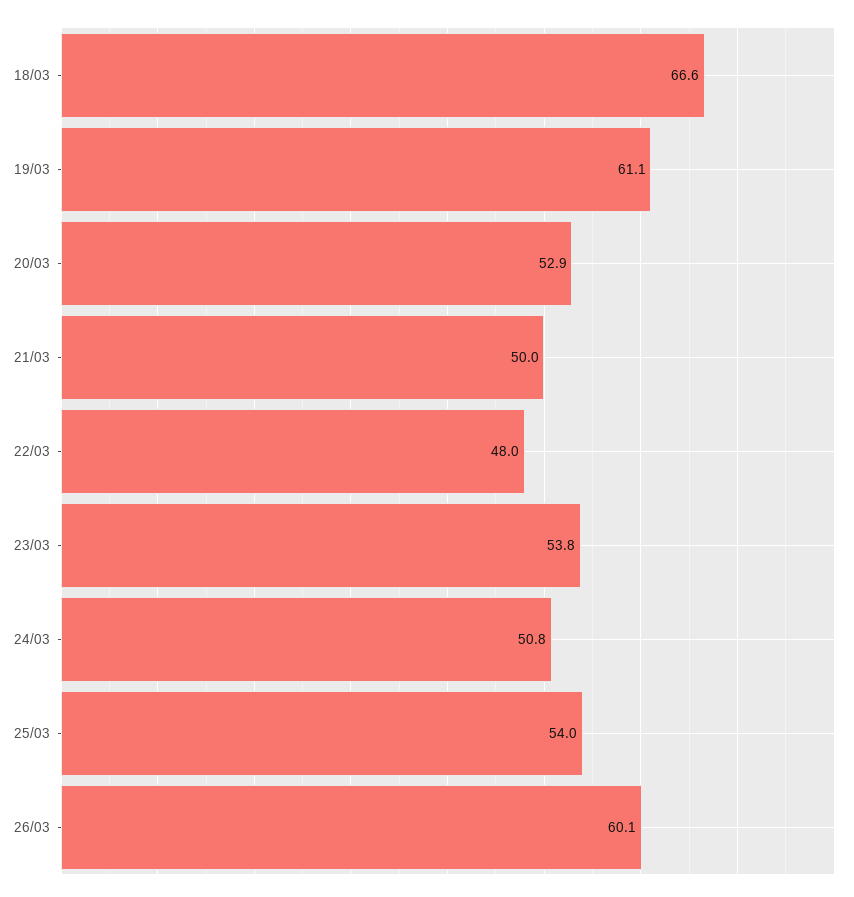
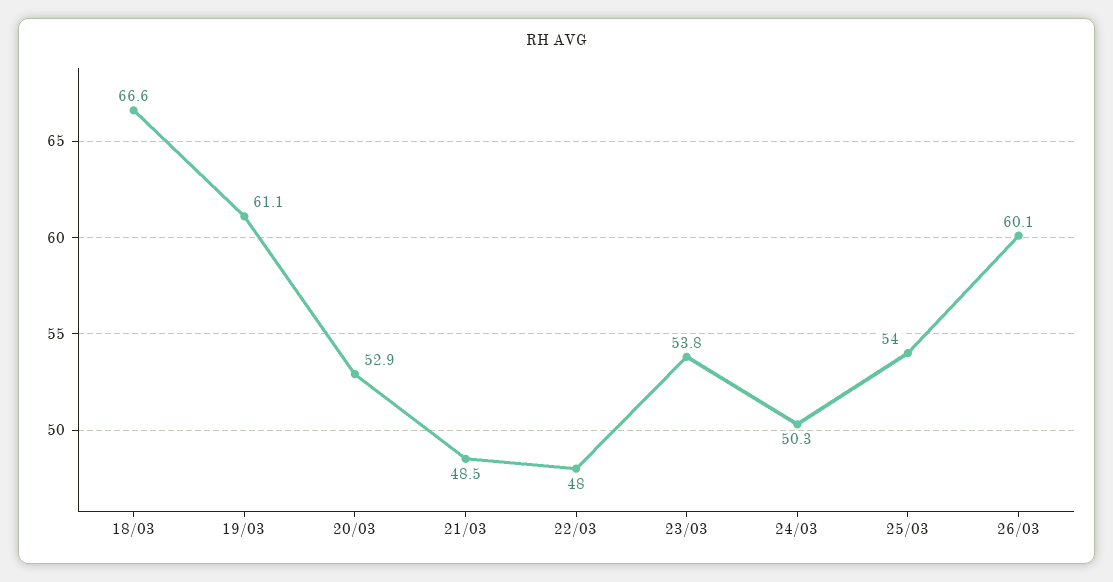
21/03: 50 -> 48.5
24/03: 50.8 -> 50.3

